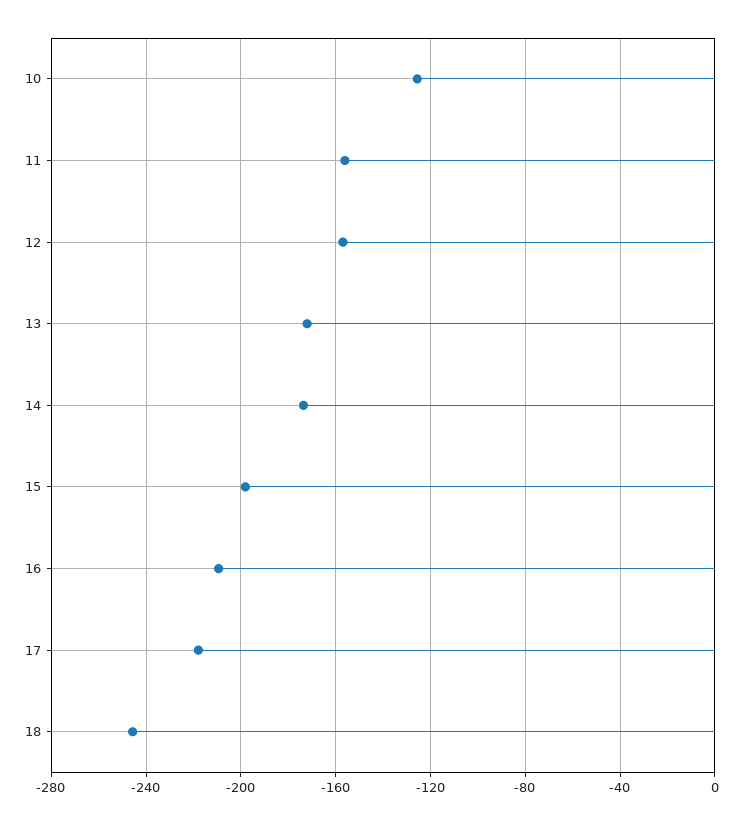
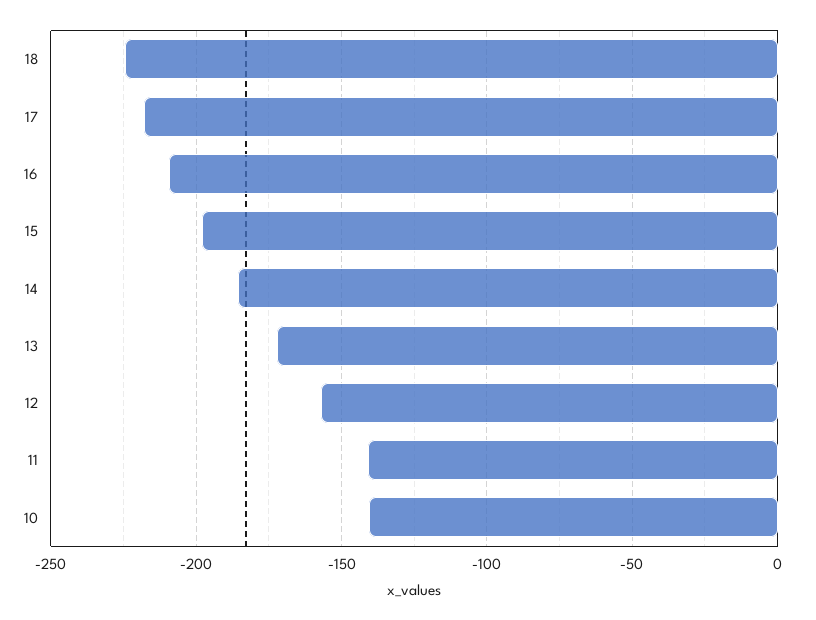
10: -125 -> -140
11: -155 -> -140
14: -175 -> -185
18: -245 -> -225

